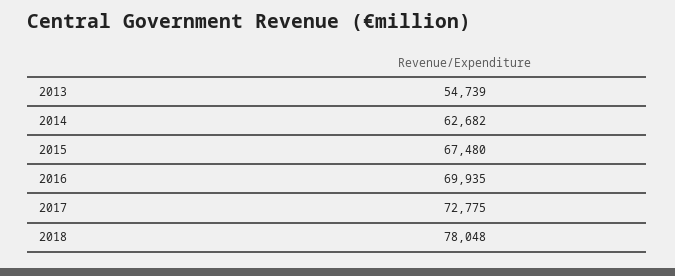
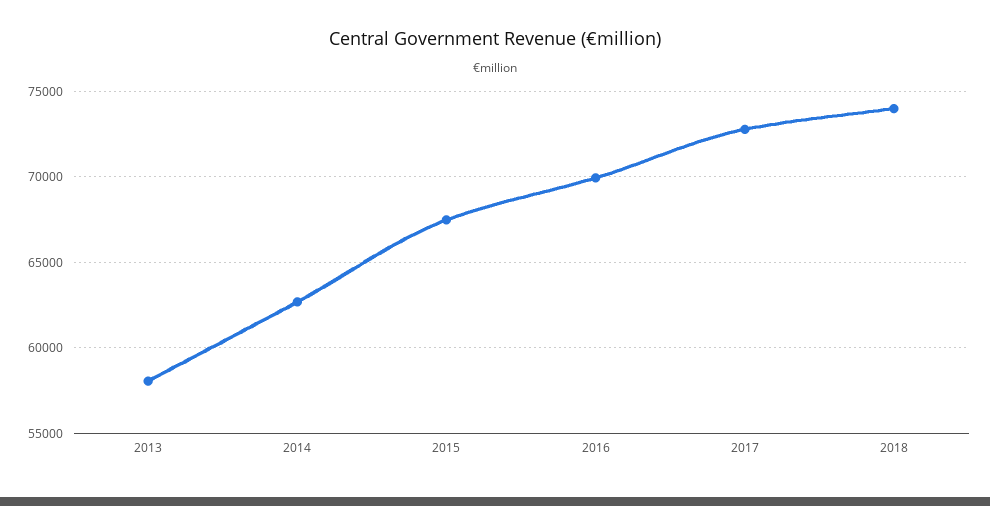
2013: 54739 -> 58000
2018: 78048 -> 74000

